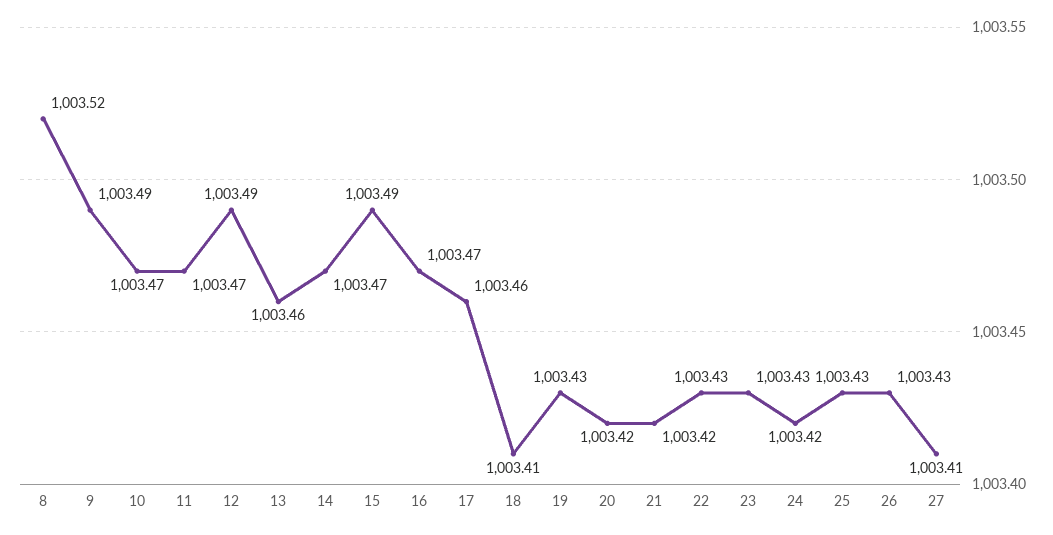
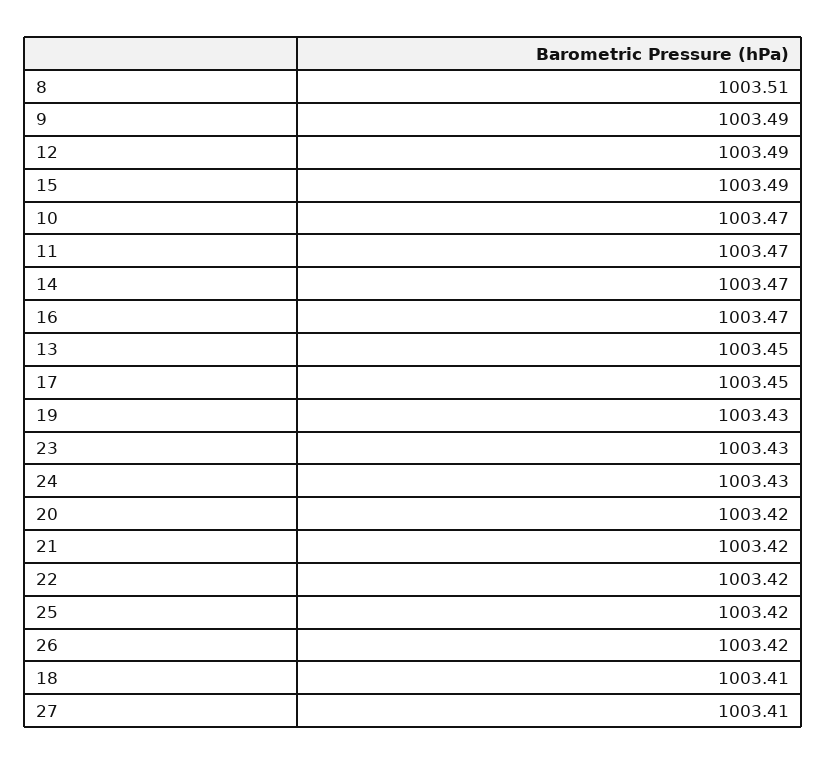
8: 1003.52 -> 1003.51
13: 1003.46 -> 1003.45
17: 1003.46 -> 1003.45
22: 1003.43 -> 1003.42
24: 1003.42 -> 1003.43
25: 1003.43 -> 1003.42
26: 1003.43 -> 1003.42

